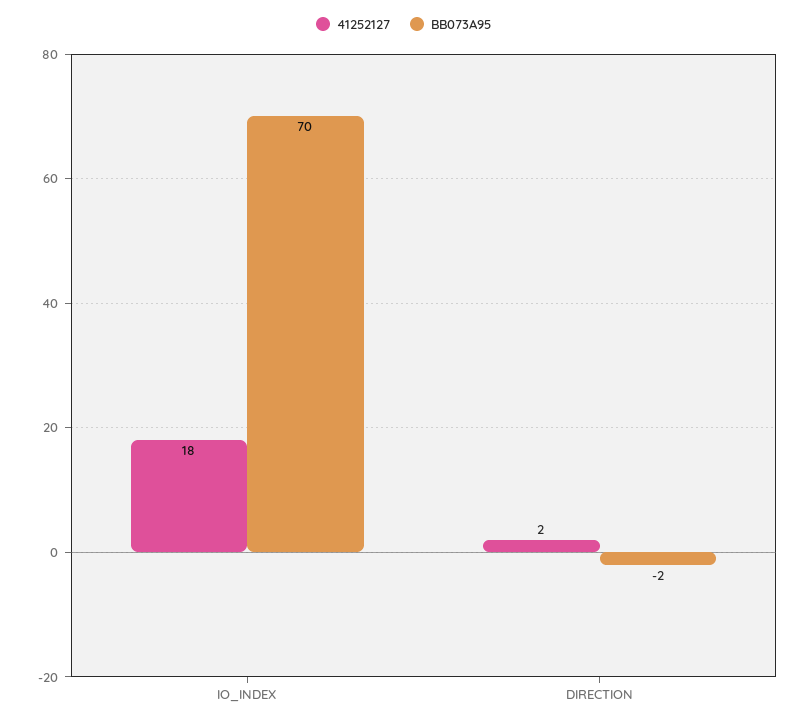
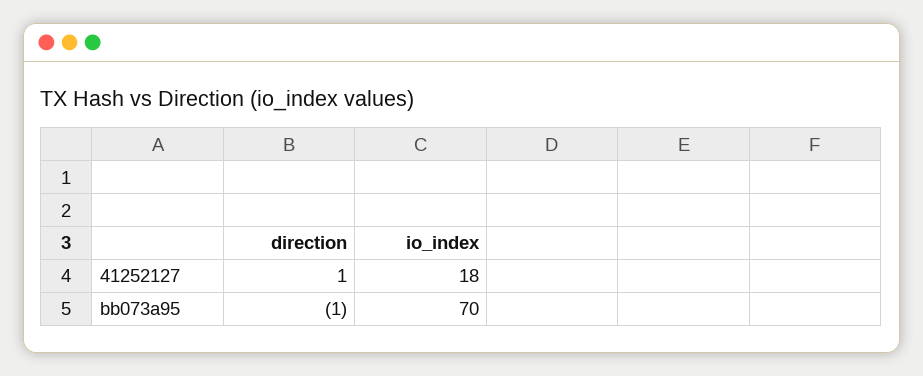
41252127, DIRECTION: 2 -> 1
BB073A95, DIRECTION: -2 -> -1

